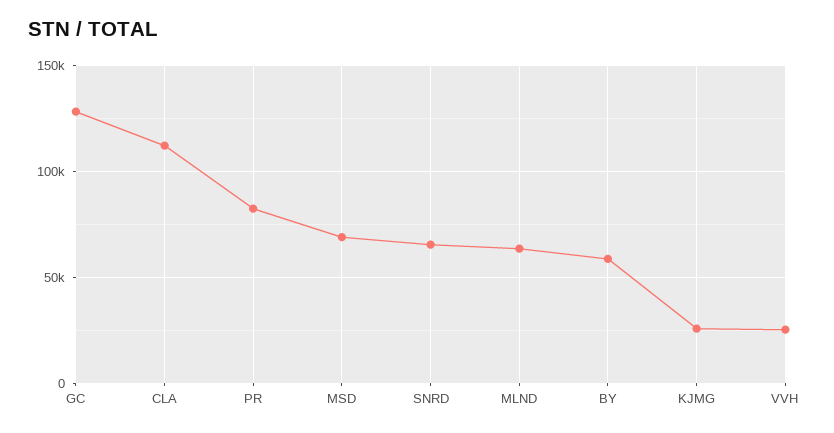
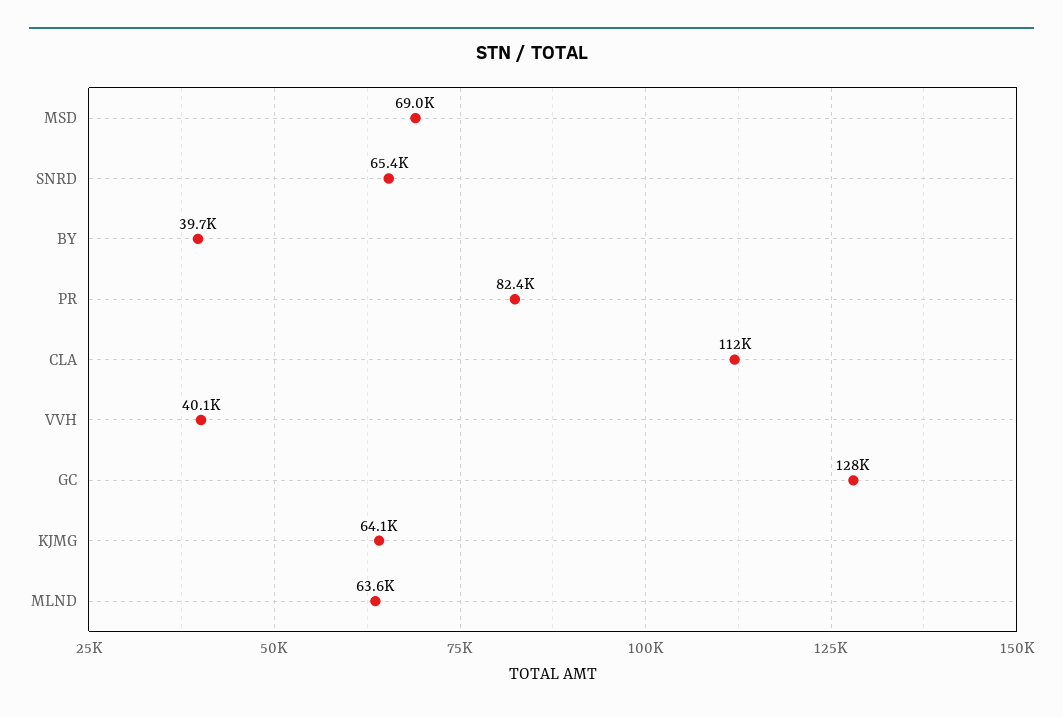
BY: 60000 -> 39700
KJMG: 25000 -> 64100
VVH: 25000 -> 40100

